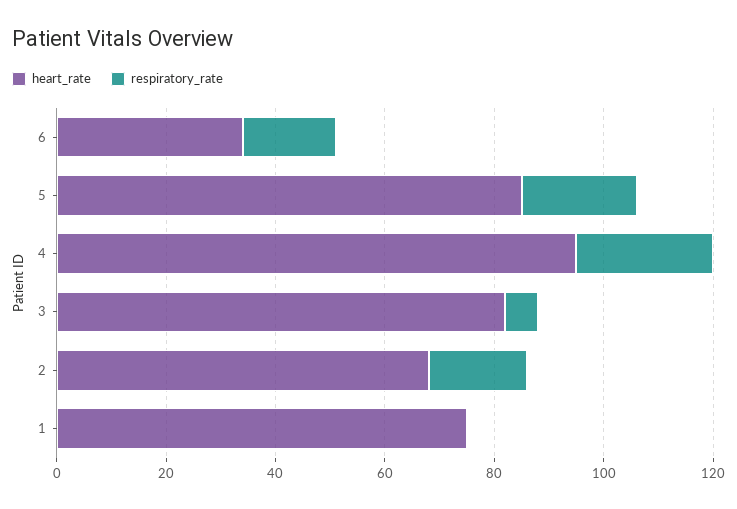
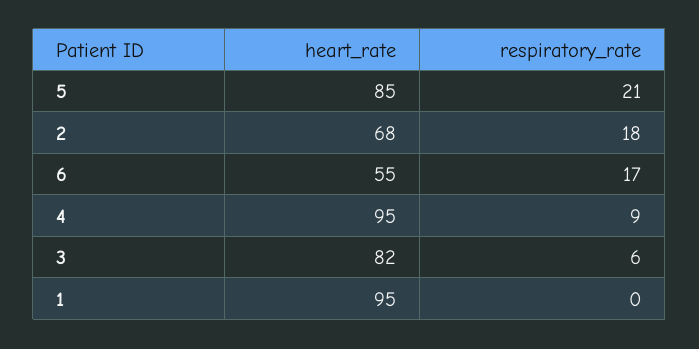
heart_rate, 6: 35 -> 55
respiratory_rate, 4: 25 -> 9
heart_rate, 1: 75 -> 95

